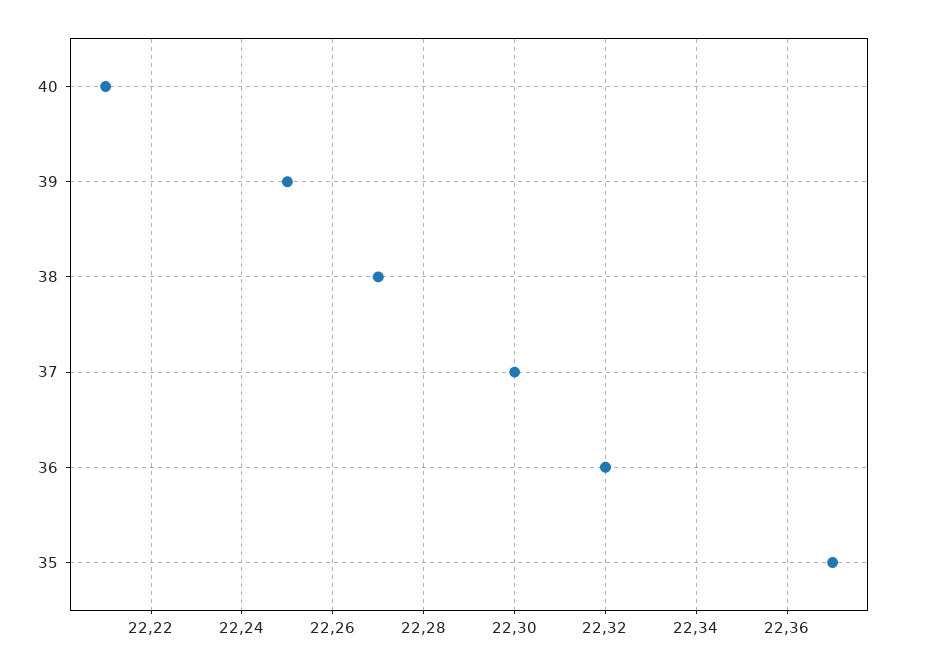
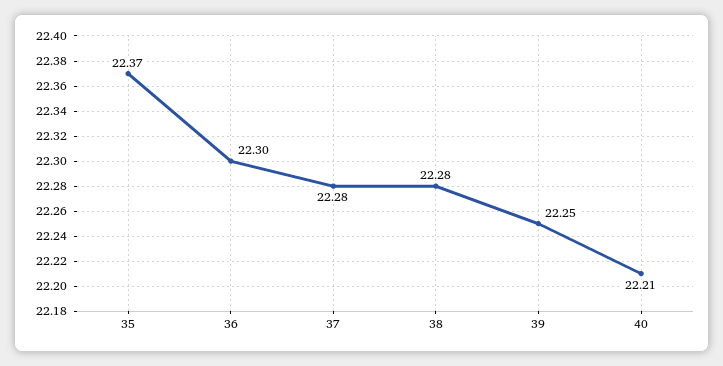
38: 22.27 -> 22.28
37: 22.3 -> 22.28
36: 22.32 -> 22.3

